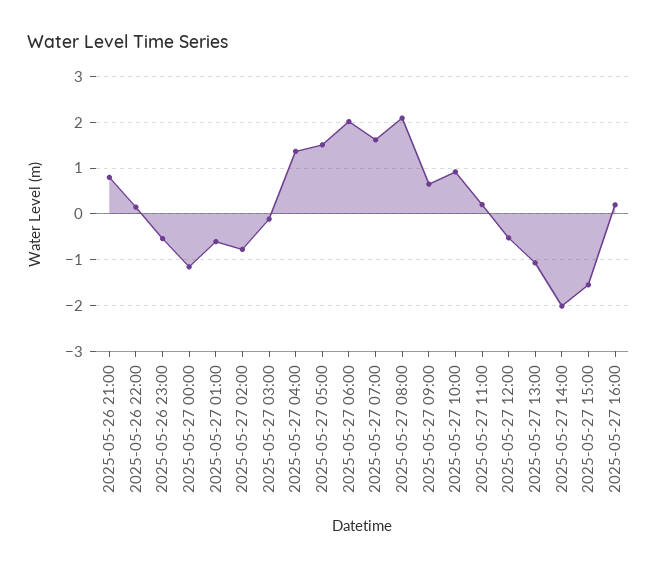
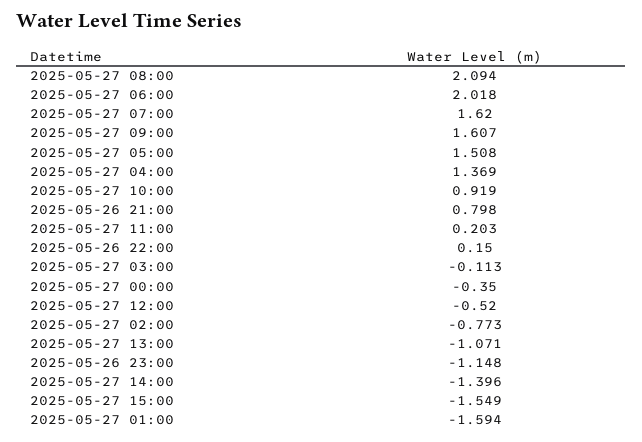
2025-05-26 23:00: -0.6 -> -1.148
2025-05-27 00:00: -1.2 -> -0.35
2025-05-27 01:00: -0.6 -> -1.594
2025-05-27 09:00: 0.6 -> 1.607
2025-05-27 14:00: -2 -> -1.396
2025-05-27 16:00: 0.2 -> none

